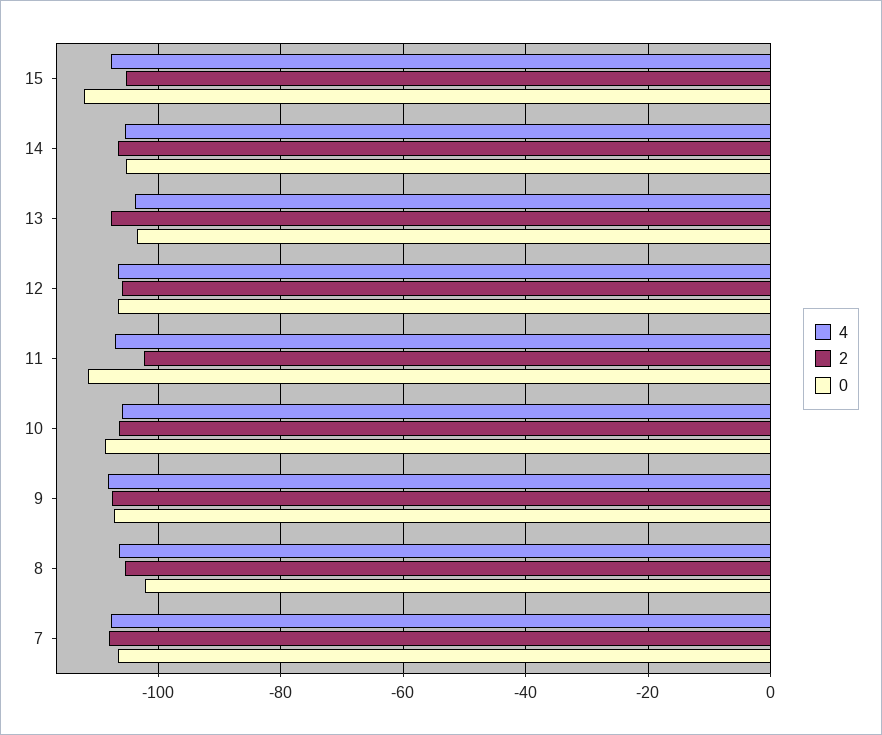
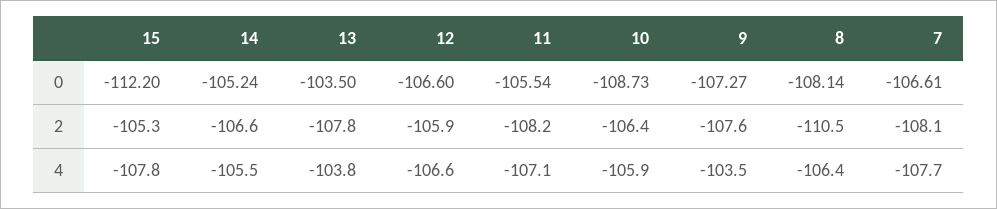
2, 11: -102 -> -108.2
0, 11: -112 -> -105.54
4, 9: -108 -> -103.5
2, 8: -106 -> -110.5
0, 8: -102 -> -108.14

